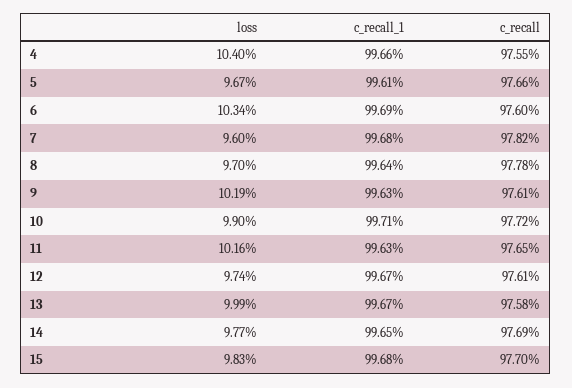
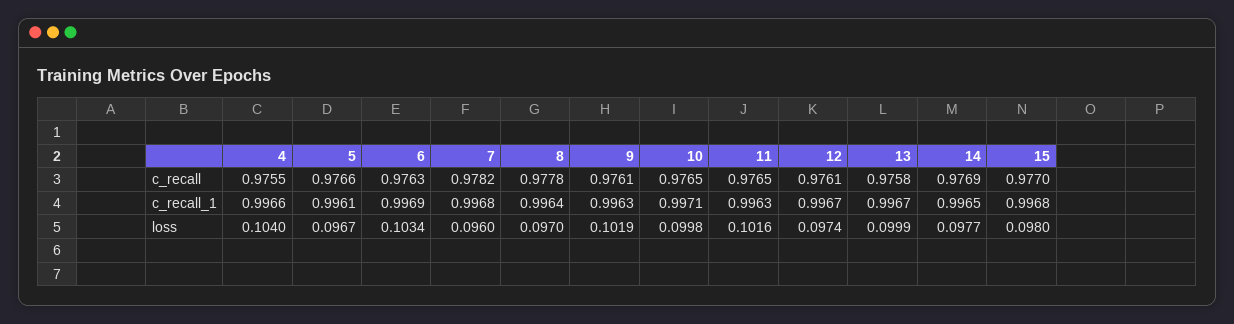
c_recall, 6: 0.976 -> 0.9763
loss, 10: 0.099 -> 0.0998
c_recall, 10: 0.9772 -> 0.9765
loss, 15: 0.0983 -> 0.098

